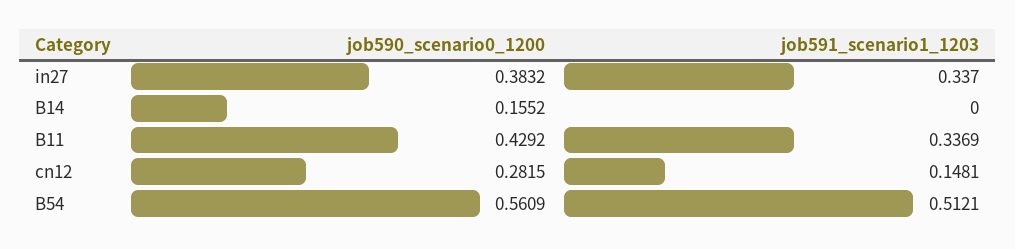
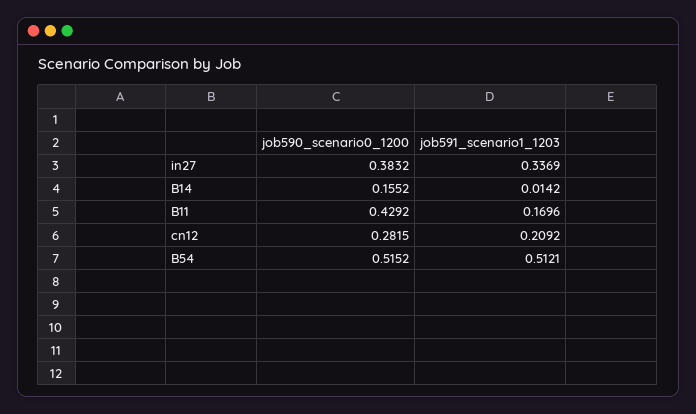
job591_scenario1_1203, in27: 0.337 -> 0.3369
job591_scenario1_1203, B14: 0 -> 0.0142
job591_scenario1_1203, B11: 0.3369 -> 0.1696
job591_scenario1_1203, cn12: 0.1481 -> 0.2092
job590_scenario0_1200, B54: 0.5609 -> 0.5152

